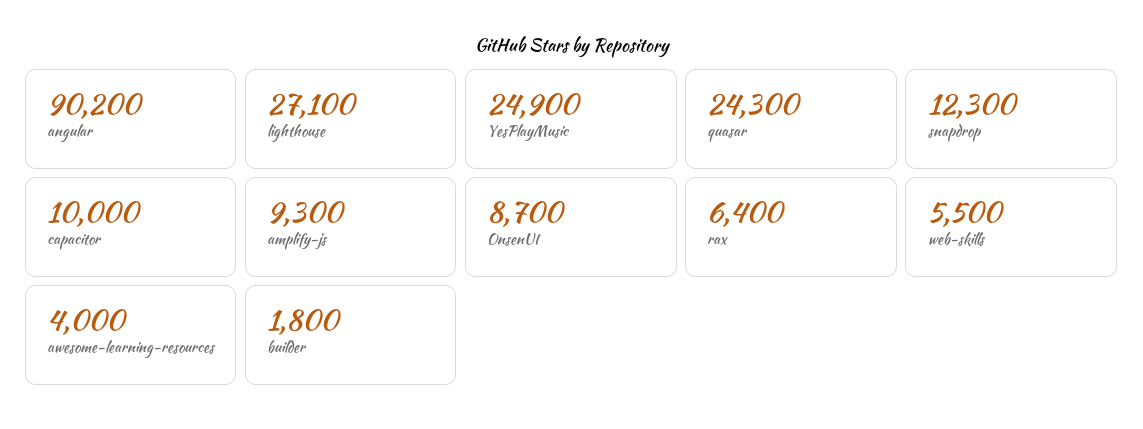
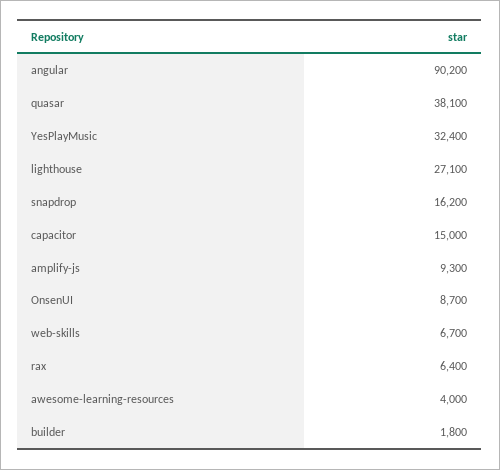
YesPlayMusic: 24900 -> 32400
quasar: 24300 -> 38100
snapdrop: 12300 -> 16200
capacitor: 10000 -> 15000
web-skills: 5500 -> 6700

